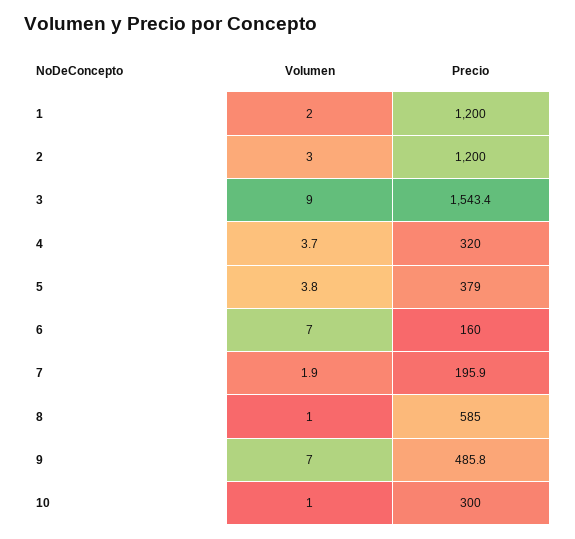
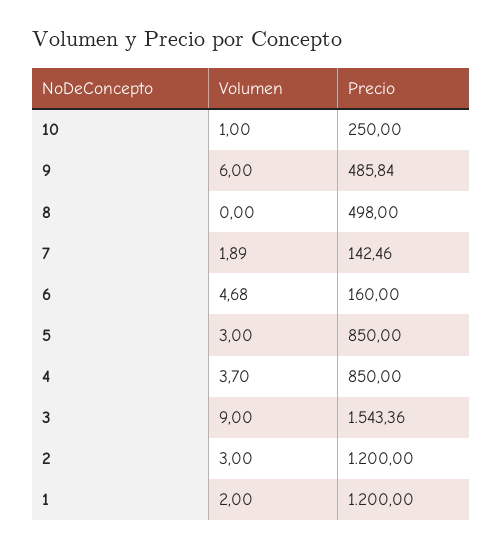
Precio, 4: 320 -> 850
Volumen, 5: 3.8 -> 3
Precio, 5: 379 -> 850
Volumen, 6: 7 -> 4.68
Precio, 7: 195.9 -> 142.46
Volumen, 8: 1 -> 0
Precio, 8: 585 -> 498
Volumen, 9: 7 -> 6
Precio, 10: 300 -> 250

